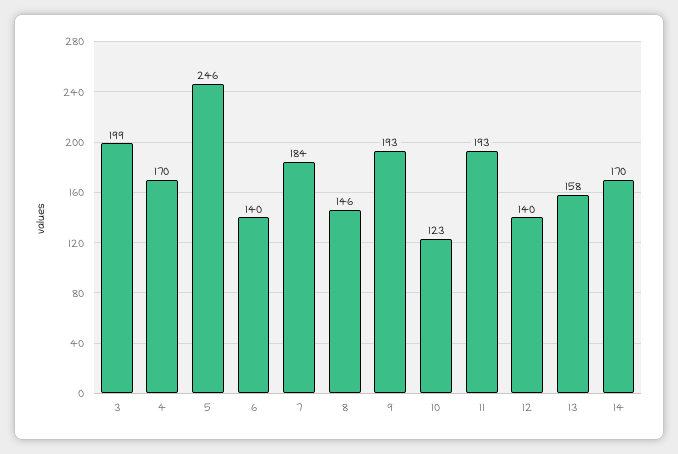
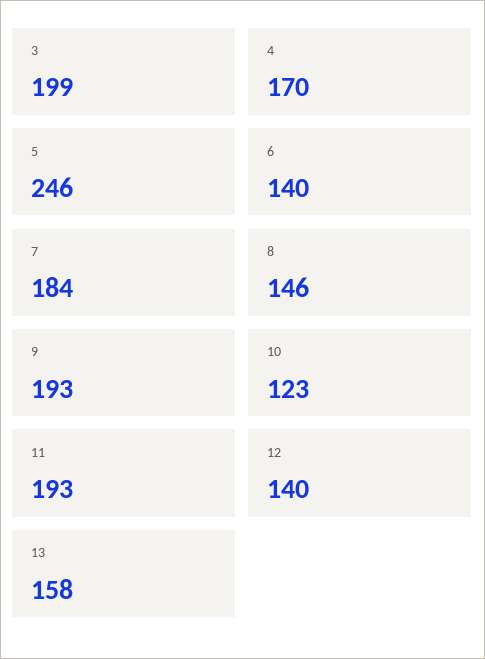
14: 170 -> none

